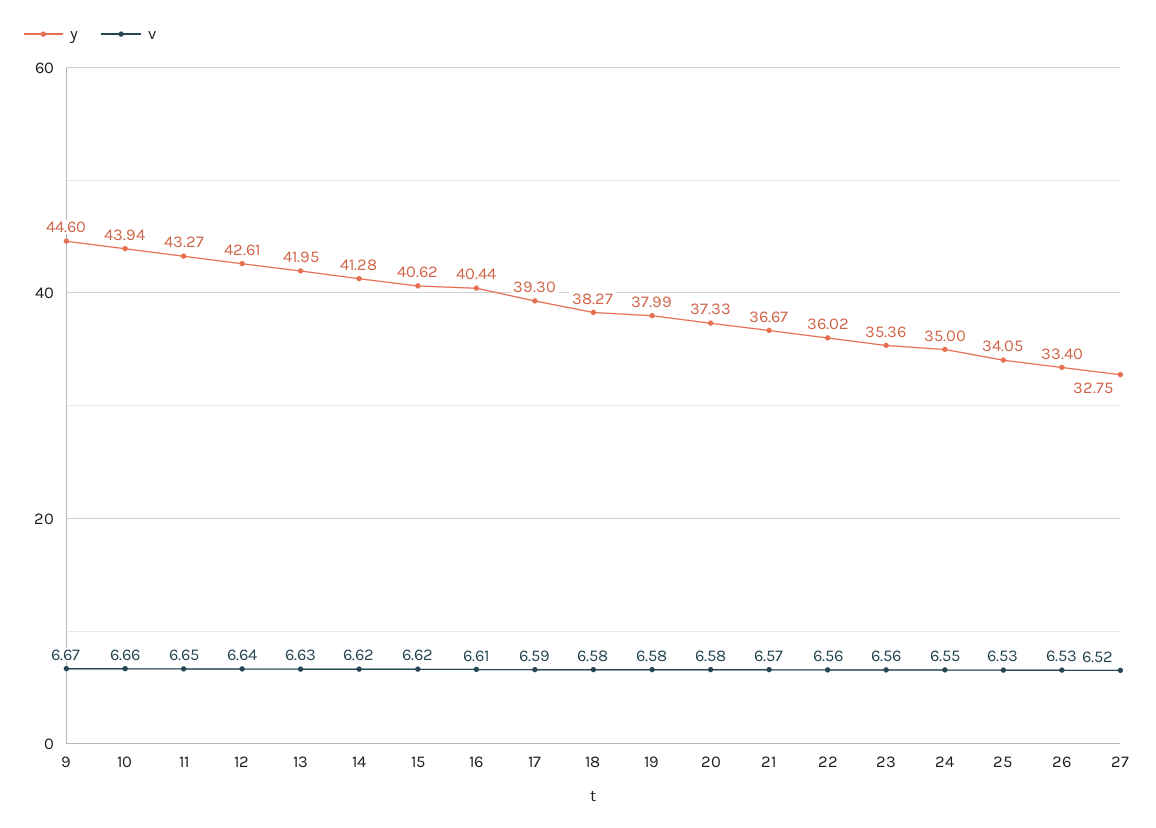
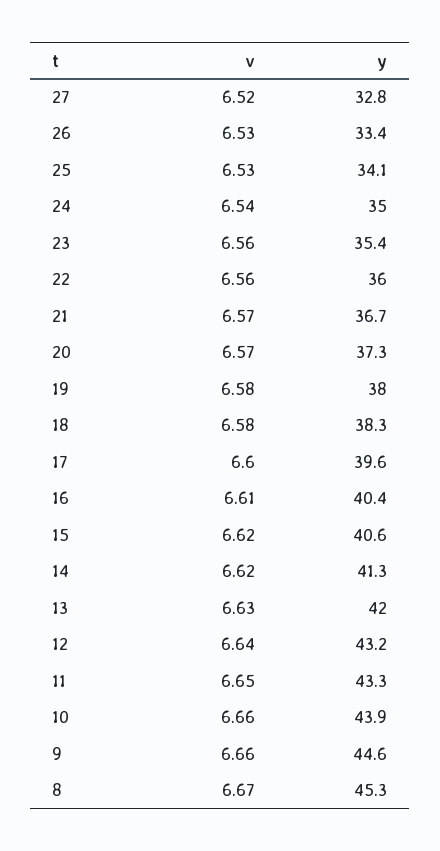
v, 9: 6.67 -> 6.66
y, 12: 42.61 -> 43.2
y, 17: 39.3 -> 39.6
v, 17: 6.59 -> 6.6
v, 20: 6.58 -> 6.57
v, 24: 6.55 -> 6.54
v, 8: none -> 6.67
y, 8: none -> 45.3

